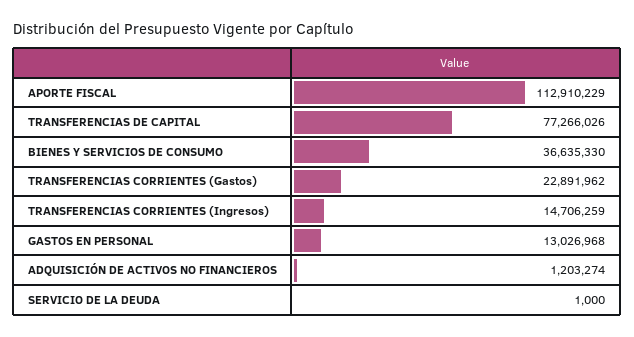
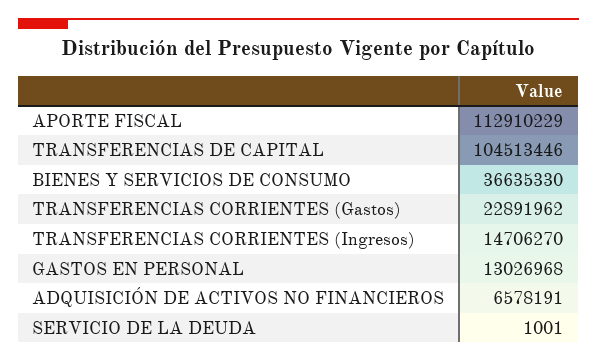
TRANSFERENCIAS DE CAPITAL: 77266026 -> 104513446
TRANSFERENCIAS CORRIENTES (Ingresos): 14706259 -> 14706270
ADQUISICIÓN DE ACTIVOS NO FINANCIEROS: 1203274 -> 6578191
SERVICIO DE LA DEUDA: 1000 -> 1001

